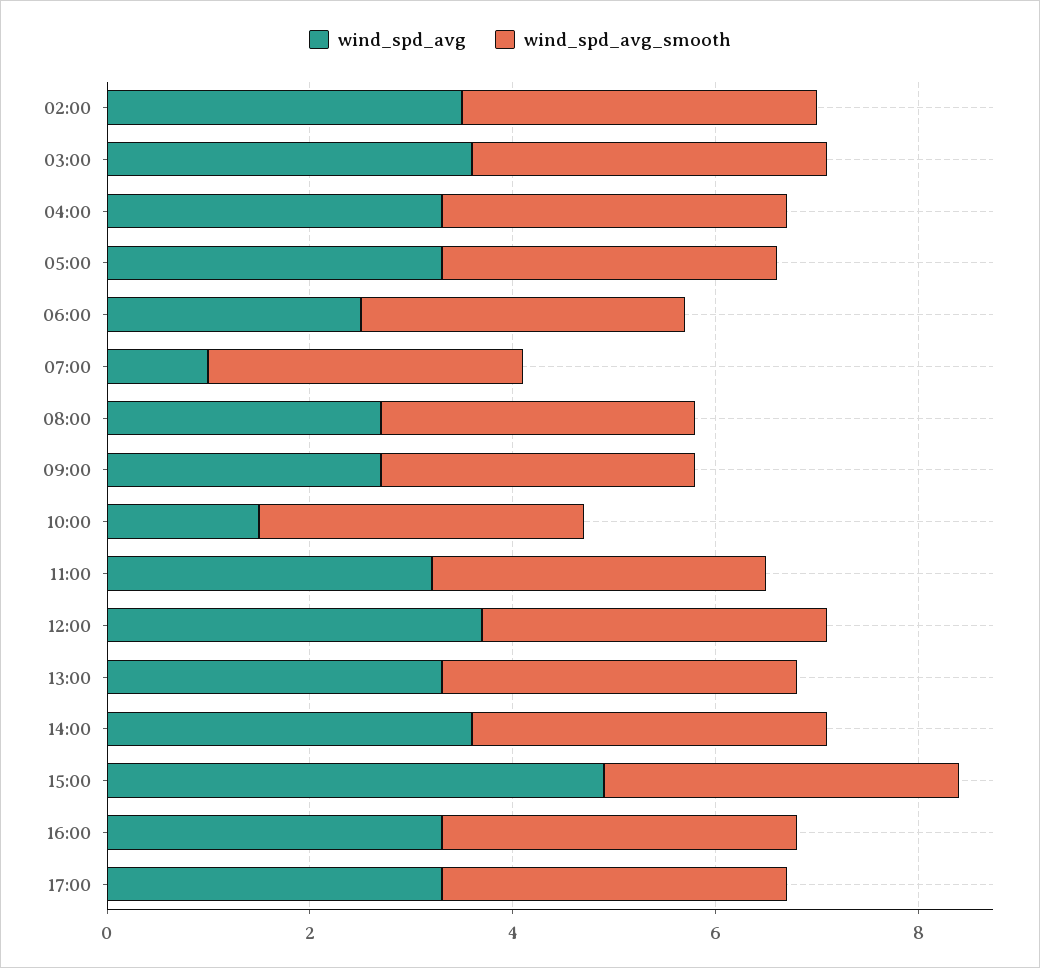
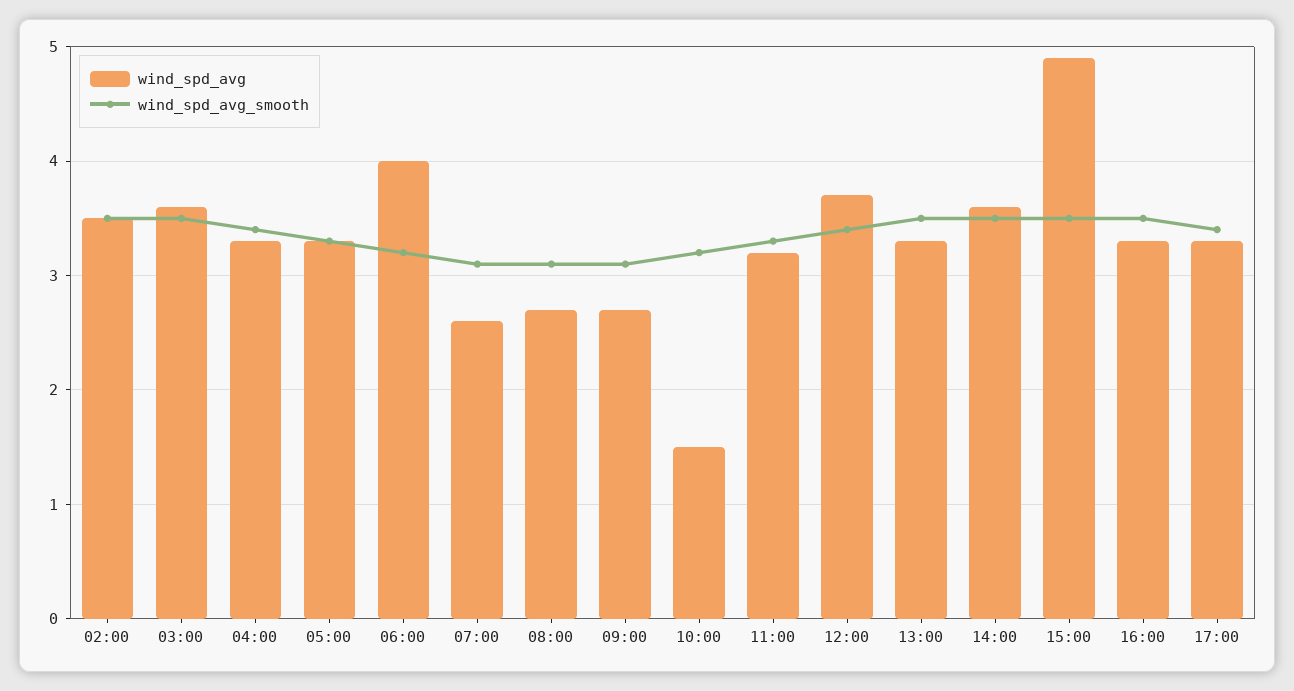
wind_spd_avg, 06:00: 2.5 -> 4
wind_spd_avg, 07:00: 1 -> 2.6

